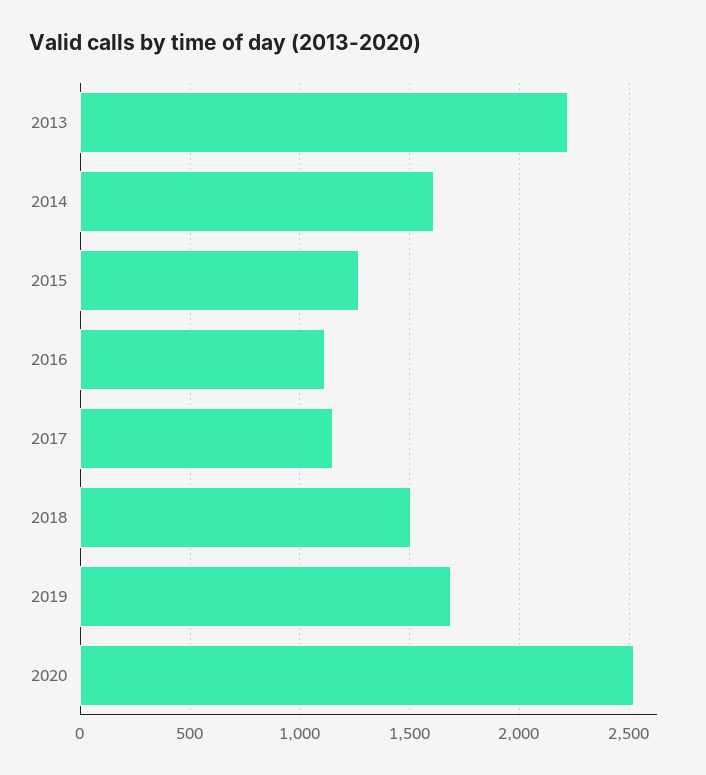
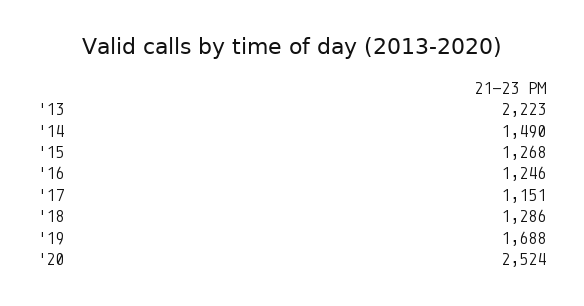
2014: 1600 -> 1490
2016: 1100 -> 1246
2018: 1500 -> 1286

